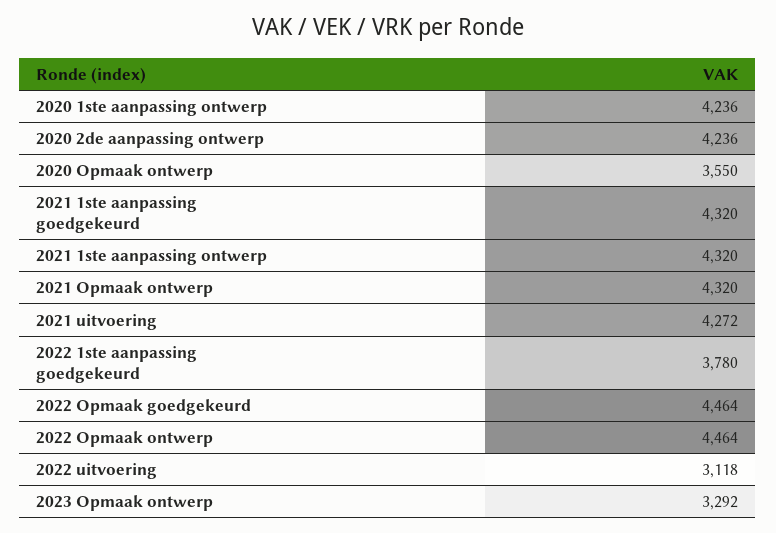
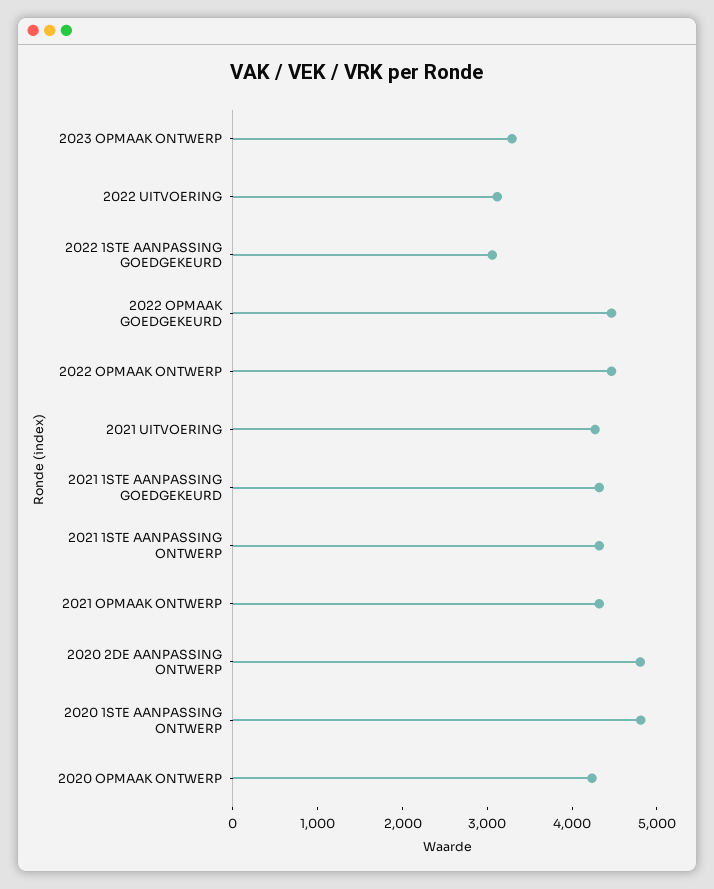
2020 1ste aanpassing ontwerp: 4236 -> 4800
2020 2de aanpassing ontwerp: 4236 -> 4800
2020 Opmaak ontwerp: 3550 -> 4200
2022 1ste aanpassing goedgekeurd: 3780 -> 3000

